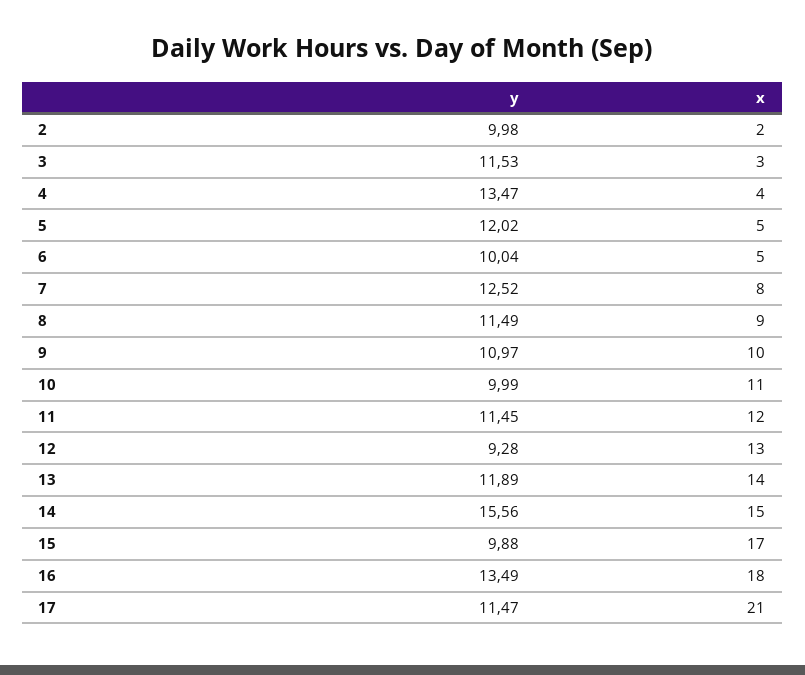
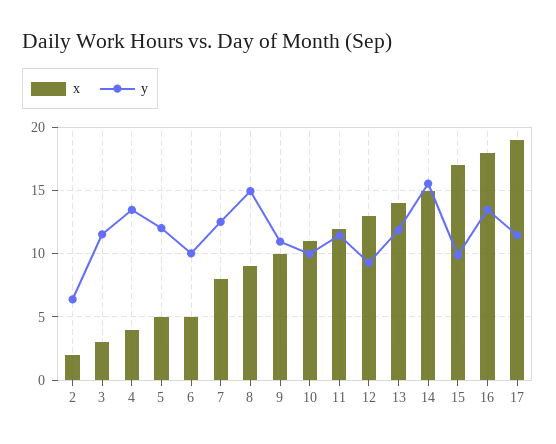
y, 2: 9.98 -> 6.5
y, 8: 11.49 -> 15
x, 17: 21 -> 19

